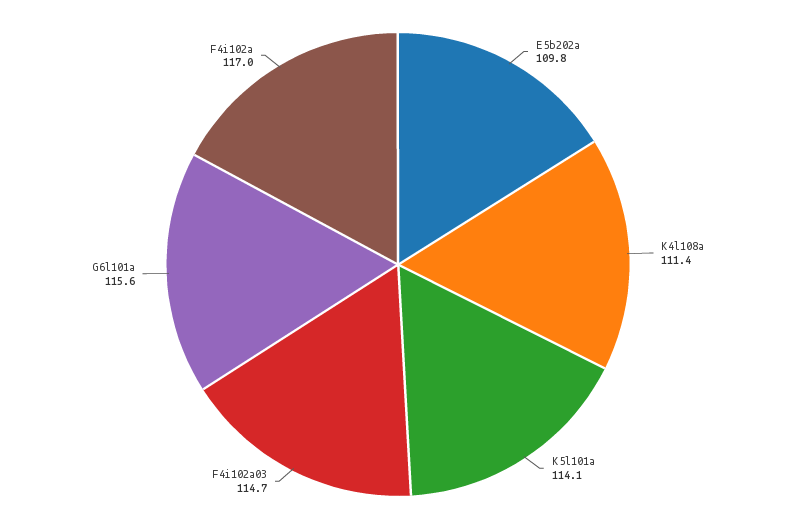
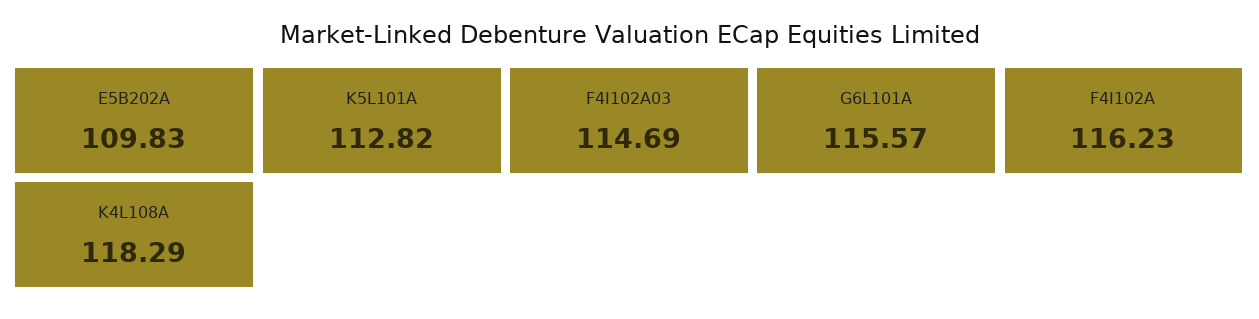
K4l108a: 111.4 -> 118.29
K5l101a: 114.1 -> 112.82
F4i102a: 117 -> 116.23

